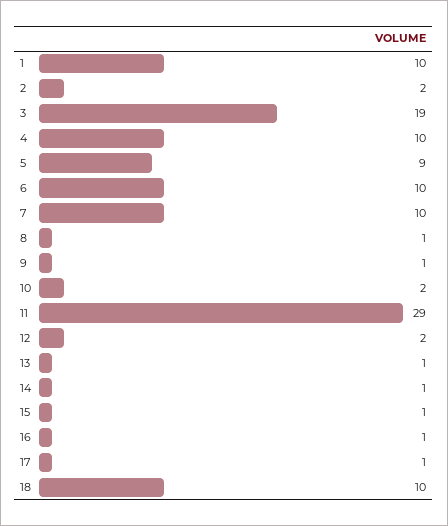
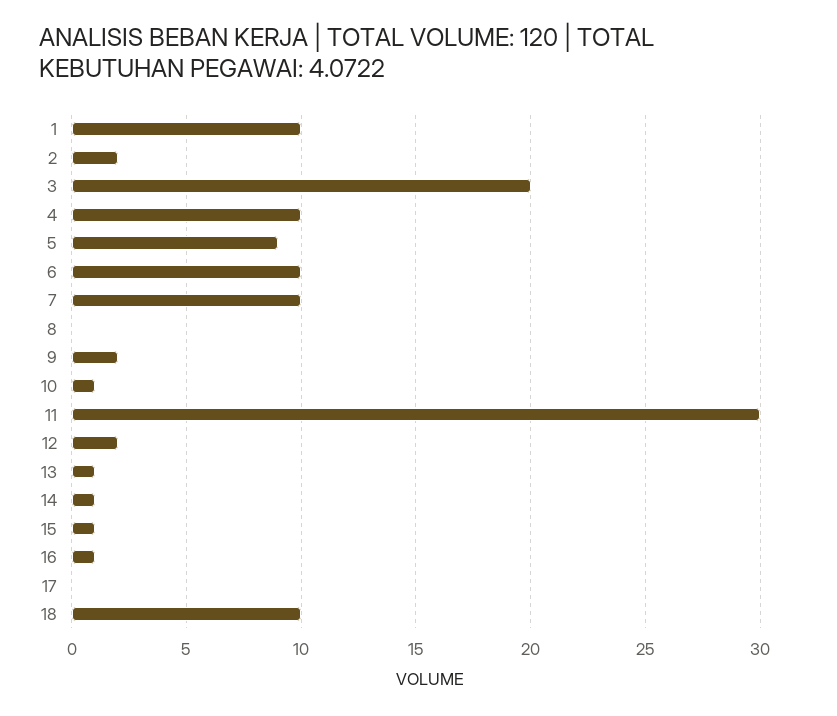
3: 19 -> 20
8: 1 -> 0
9: 1 -> 2
10: 2 -> 1
11: 29 -> 30
17: 1 -> 0

